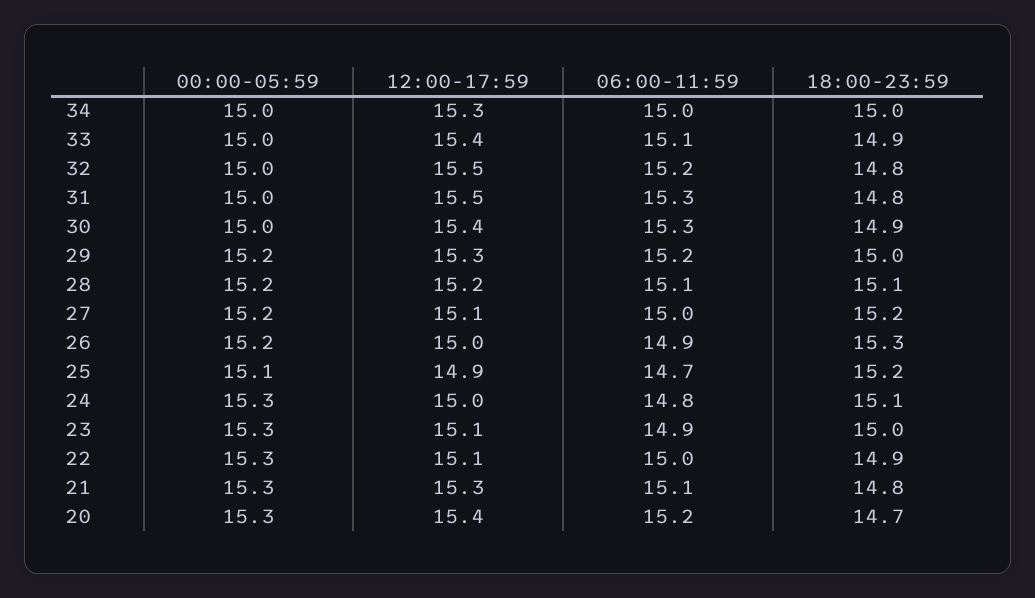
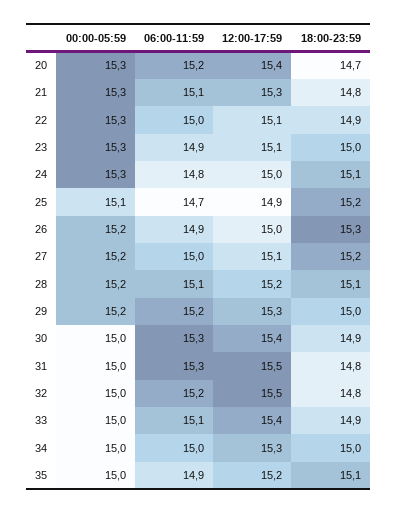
00:00-05:59, 35: none -> 15
06:00-11:59, 35: none -> 14.9
12:00-17:59, 35: none -> 15.2
18:00-23:59, 35: none -> 15.1

